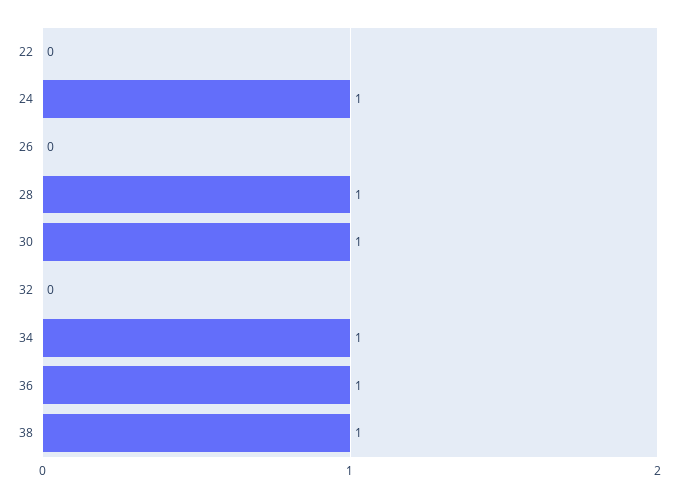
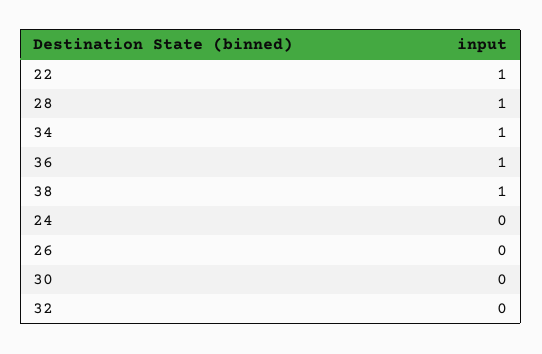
22: 0 -> 1
24: 1 -> 0
30: 1 -> 0

